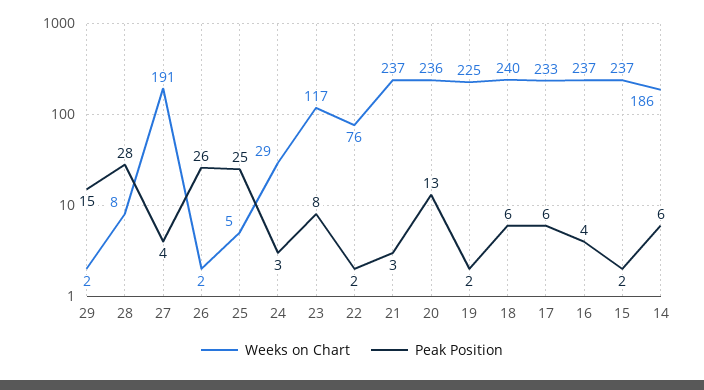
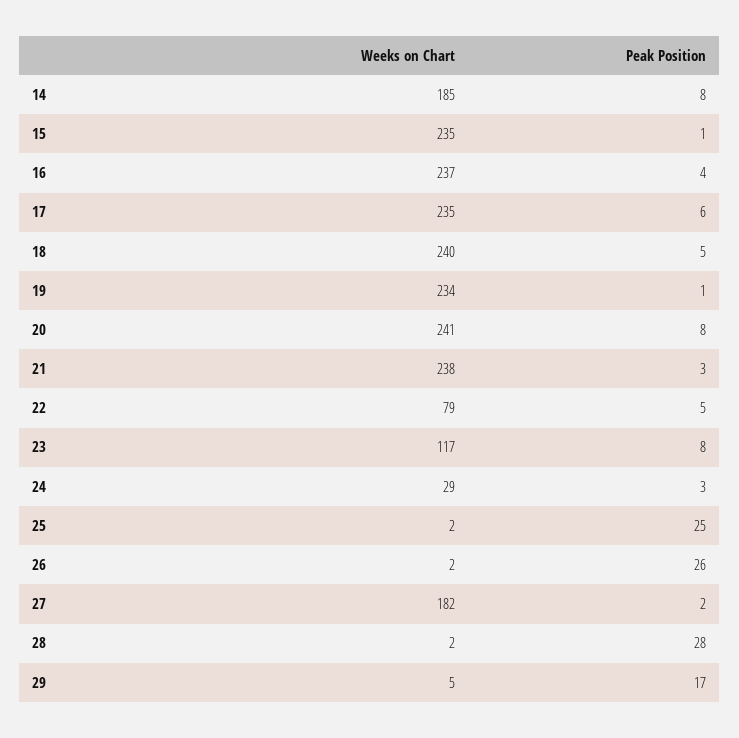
Weeks on Chart, 29: 2 -> 5
Peak Position, 29: 15 -> 17
Weeks on Chart, 28: 8 -> 2
Weeks on Chart, 27: 191 -> 182
Peak Position, 27: 4 -> 2
Weeks on Chart, 25: 5 -> 2
Weeks on Chart, 22: 76 -> 79
Peak Position, 22: 2 -> 5
Weeks on Chart, 21: 237 -> 238
Weeks on Chart, 20: 236 -> 241
Peak Position, 20: 13 -> 8
Weeks on Chart, 19: 225 -> 234
Peak Position, 19: 2 -> 1
Peak Position, 18: 6 -> 5
Weeks on Chart, 17: 233 -> 235
Weeks on Chart, 15: 237 -> 235
Peak Position, 15: 2 -> 1
Weeks on Chart, 14: 186 -> 185
Peak Position, 14: 6 -> 8

